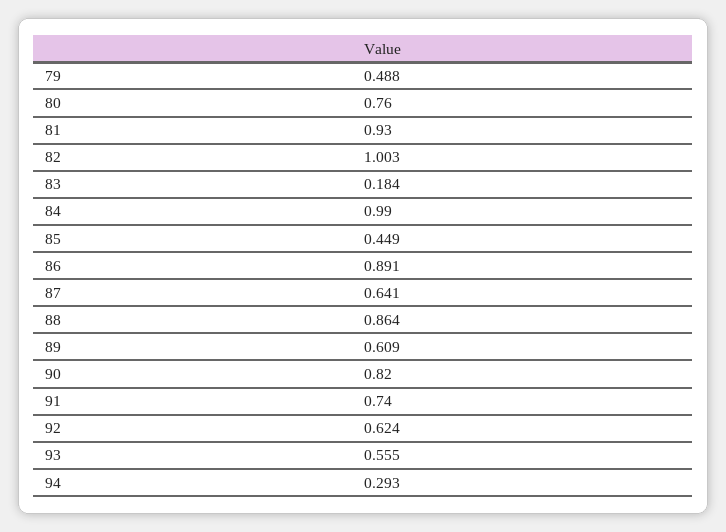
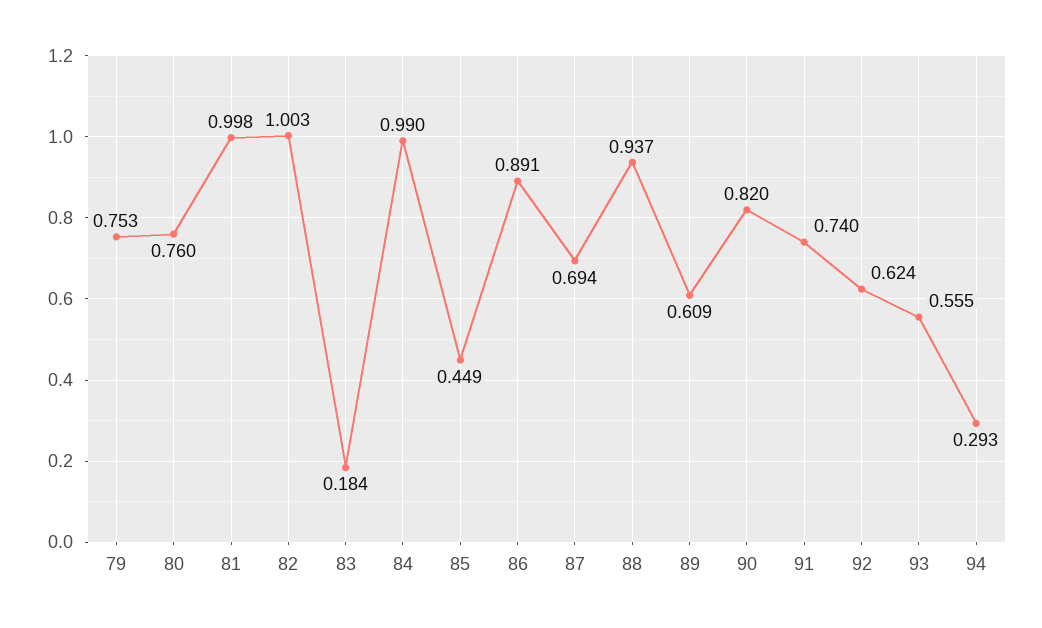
79: 0.488 -> 0.753
81: 0.93 -> 0.998
87: 0.641 -> 0.694
88: 0.864 -> 0.937

